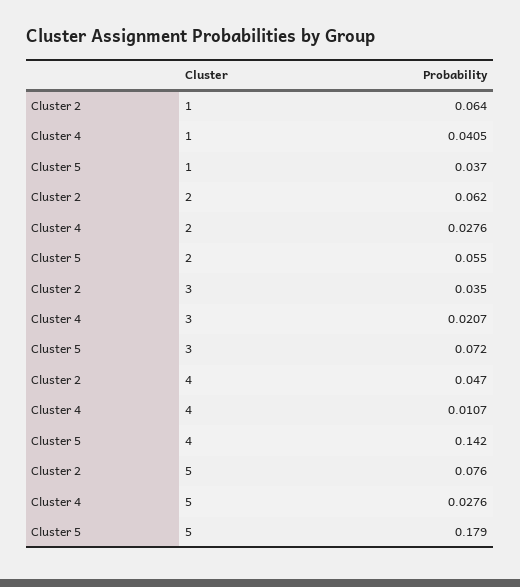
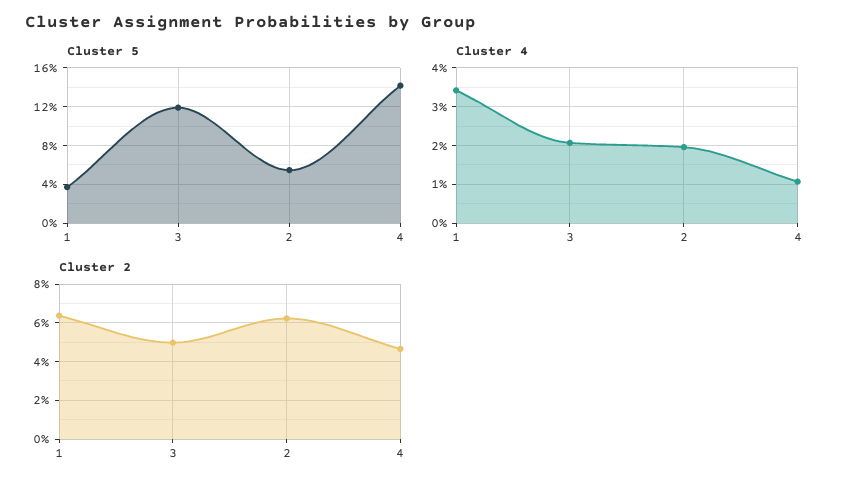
Cluster 4, 1: 0.0405 -> 0.034
Cluster 4, 2: 0.0276 -> 0.02
Cluster 2, 3: 0.035 -> 0.05
Cluster 5, 3: 0.072 -> 0.12
Cluster 2, 5: 0.076 -> none
Cluster 4, 5: 0.0276 -> none
Cluster 5, 5: 0.179 -> none

